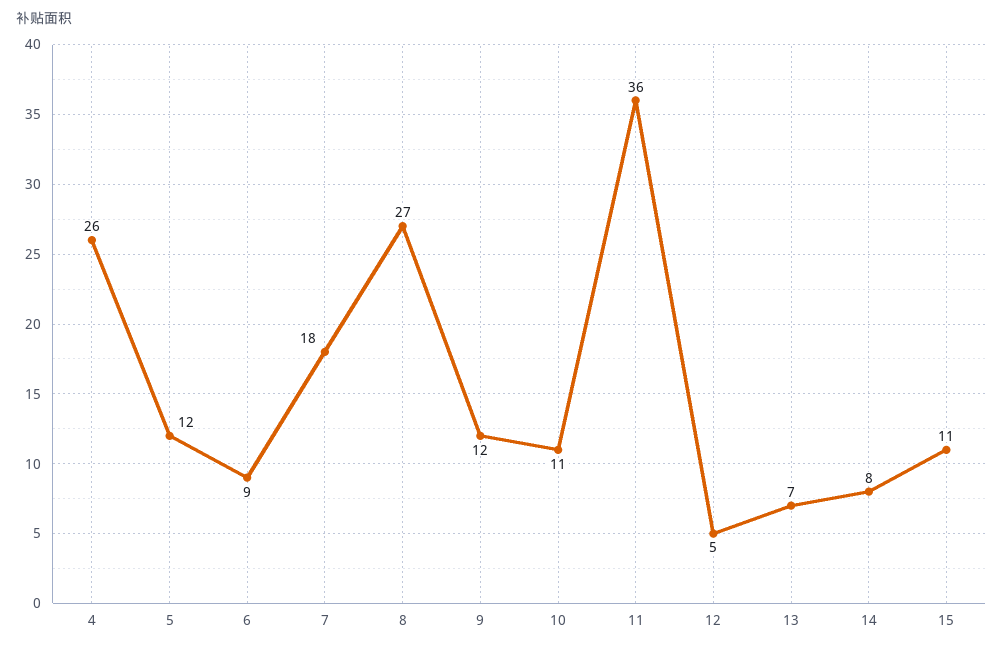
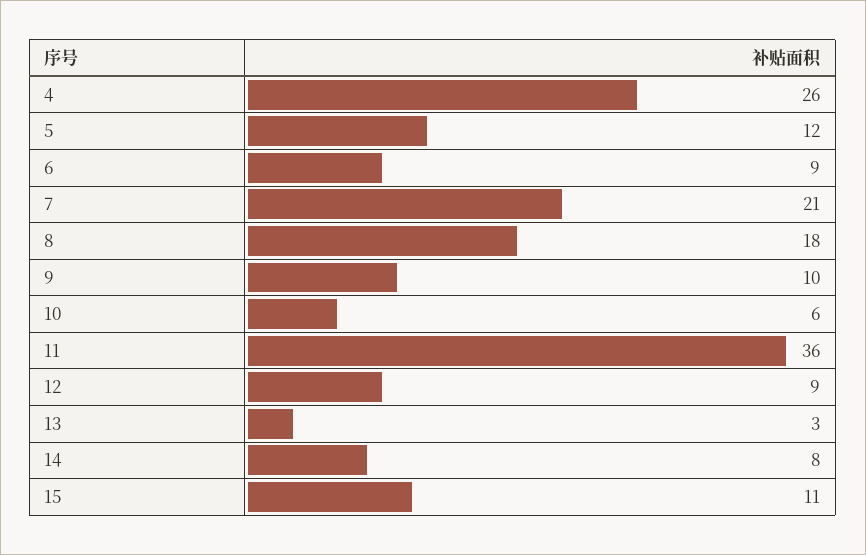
7: 18 -> 21
8: 27 -> 18
9: 12 -> 10
10: 11 -> 6
12: 5 -> 9
13: 7 -> 3

